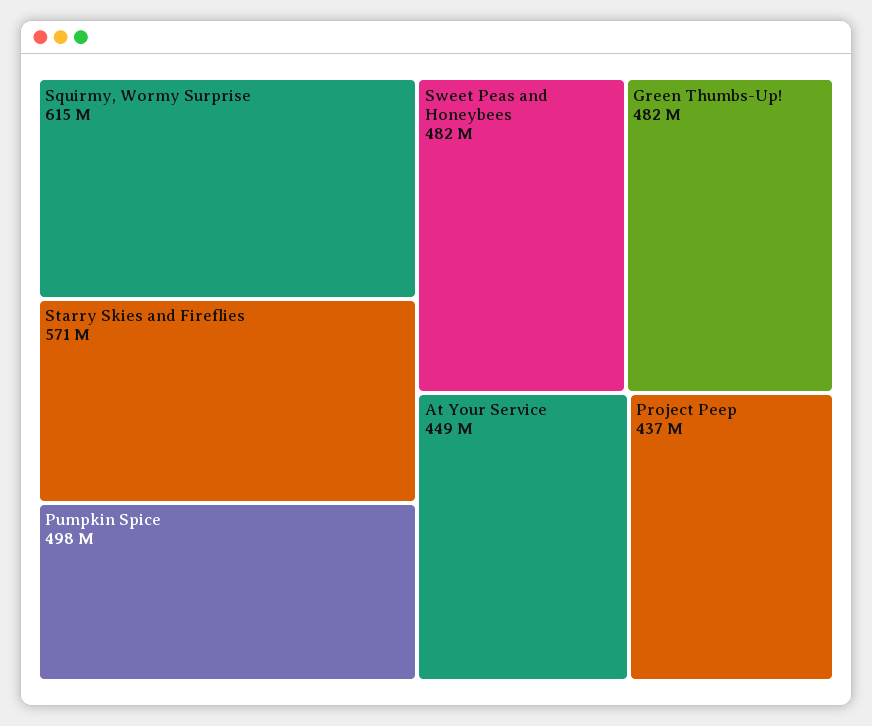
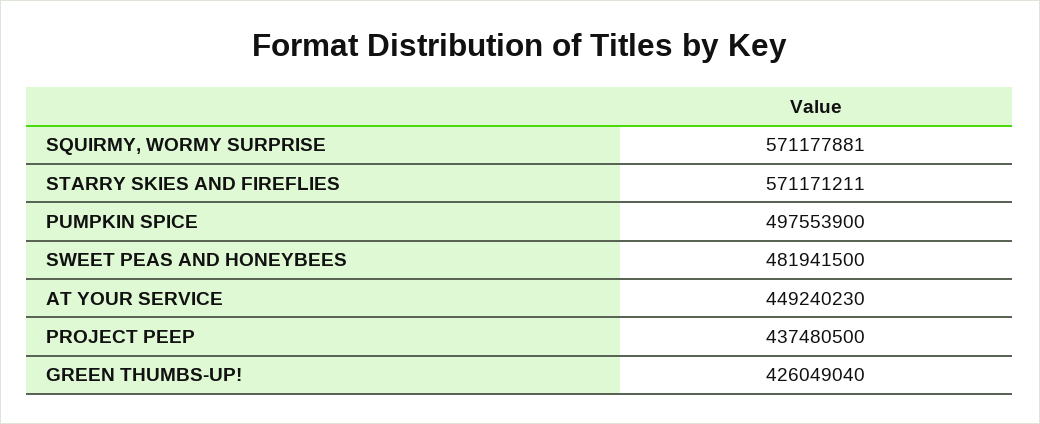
Squirmy, Wormy Surprise: 615000000 -> 571177881
Green Thumbs-Up!: 482000000 -> 426049040

